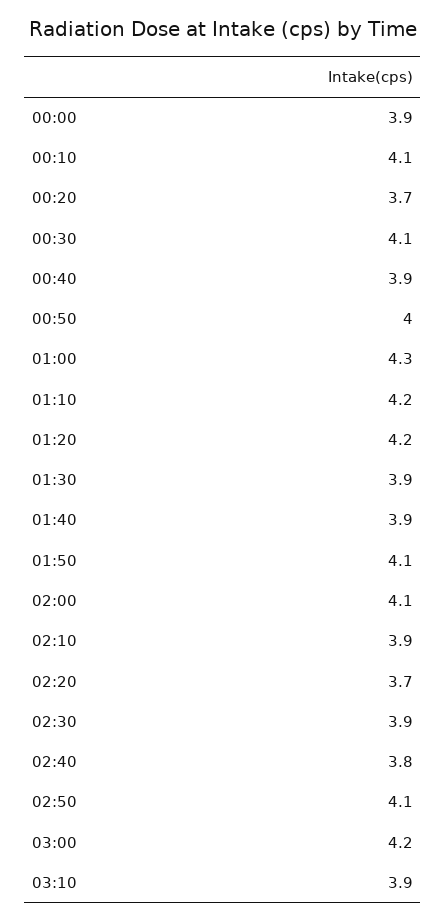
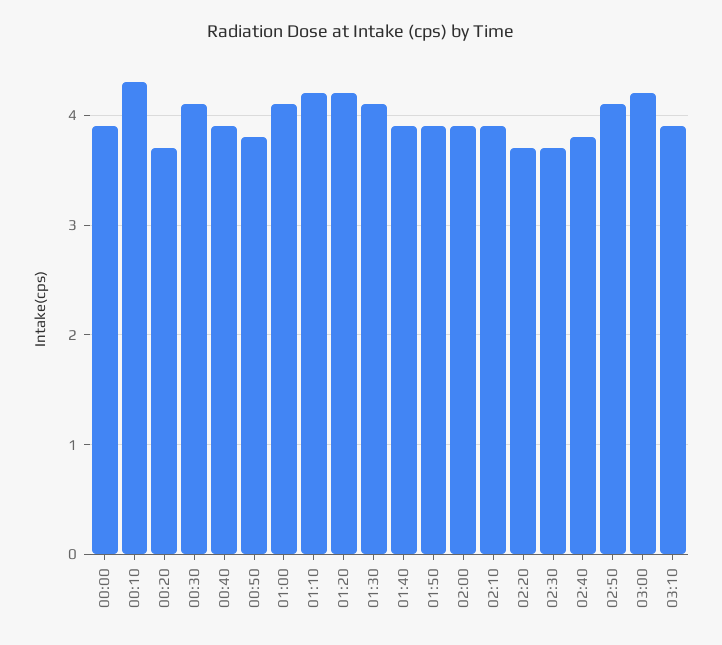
00:10: 4.1 -> 4.3
00:50: 4 -> 3.8
01:00: 4.3 -> 4.1
01:30: 3.9 -> 4.1
01:50: 4.1 -> 3.9
02:00: 4.1 -> 3.9
02:30: 3.9 -> 3.7

